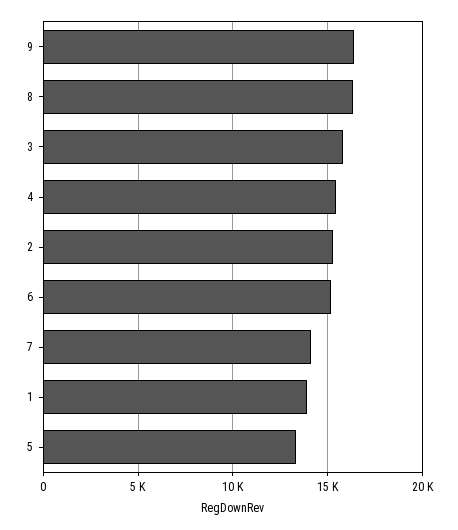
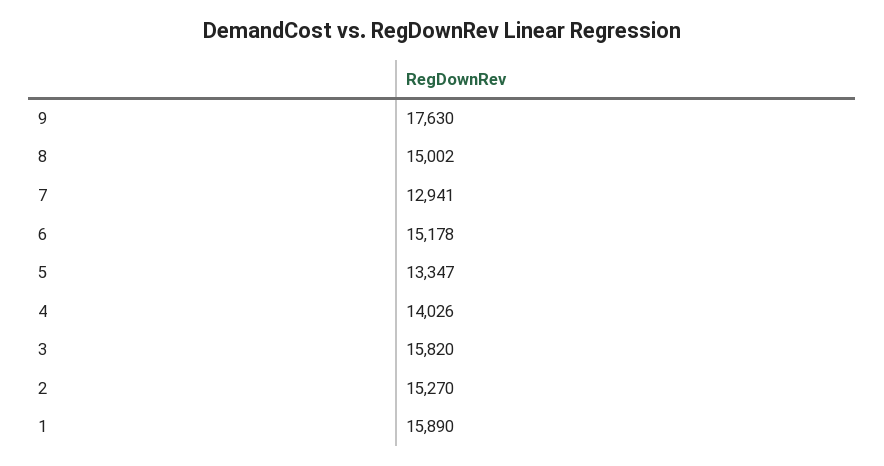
9: 16500 -> 17630
8: 16500 -> 15002
4: 15500 -> 14026
7: 14000 -> 12941
1: 14000 -> 15890

